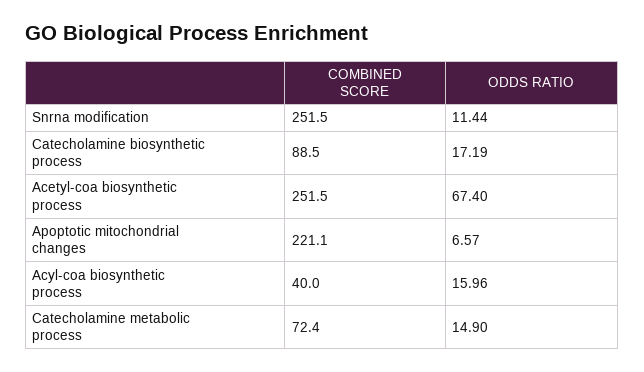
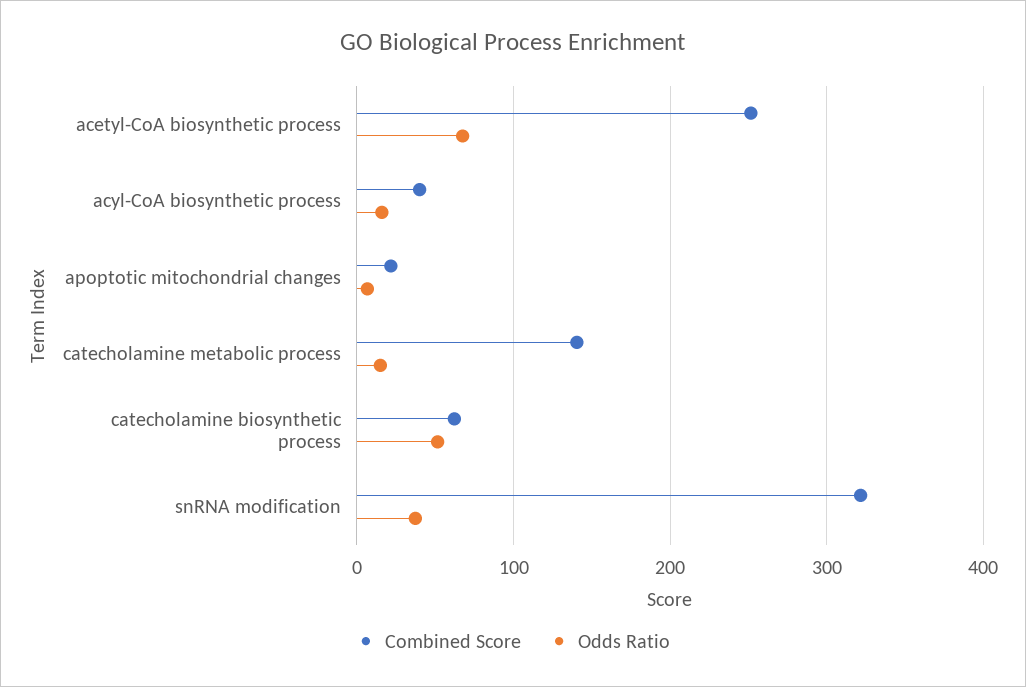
COMBINED SCORE, Snrna modification: 251.5 -> 320
ODDS RATIO, Snrna modification: 11.44 -> 40
COMBINED SCORE, Catecholamine biosynthetic process: 88.5 -> 60
ODDS RATIO, Catecholamine biosynthetic process: 17.19 -> 50
COMBINED SCORE, Apoptotic mitochondrial changes: 221.1 -> 20
COMBINED SCORE, Catecholamine metabolic process: 72.4 -> 140

